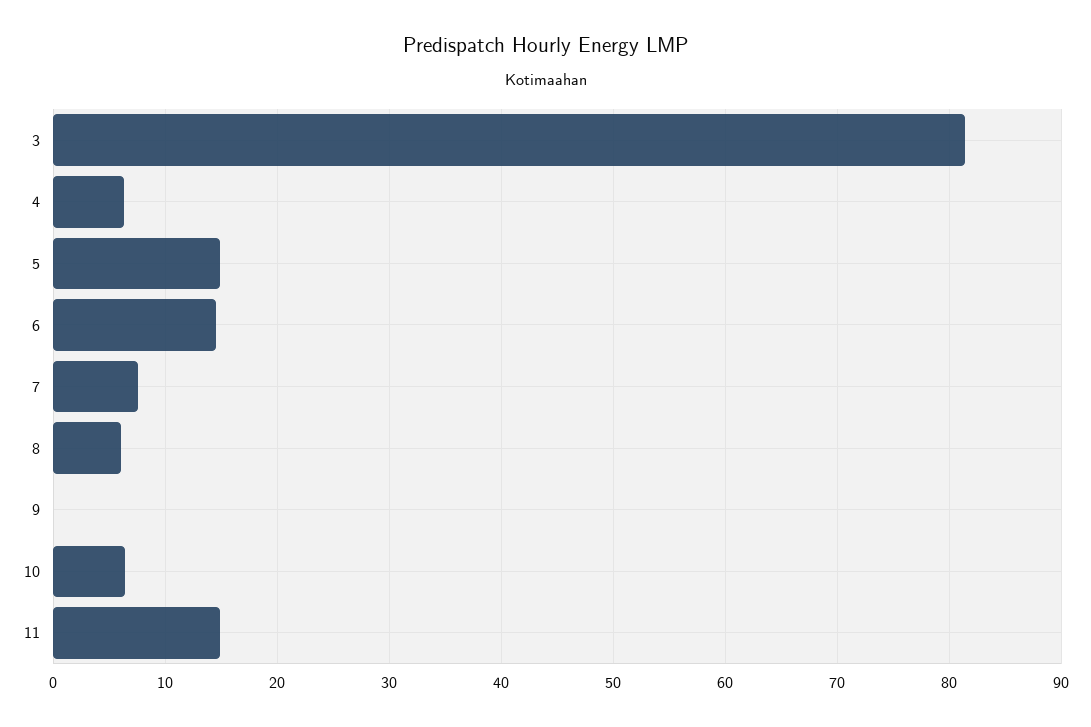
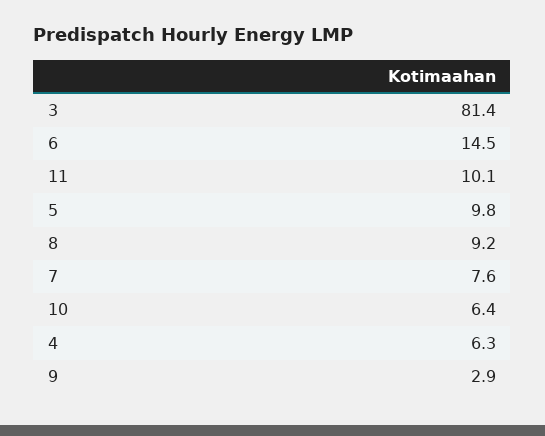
5: 15 -> 9.8
8: 6 -> 9.2
9: 0 -> 2.9
11: 15 -> 10.1

